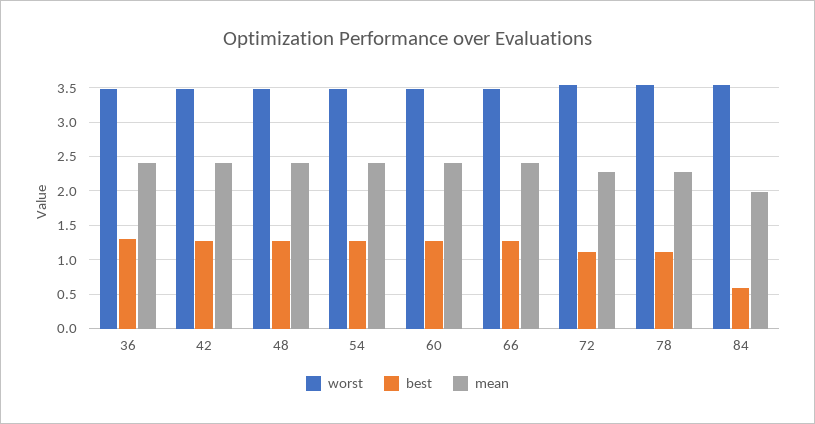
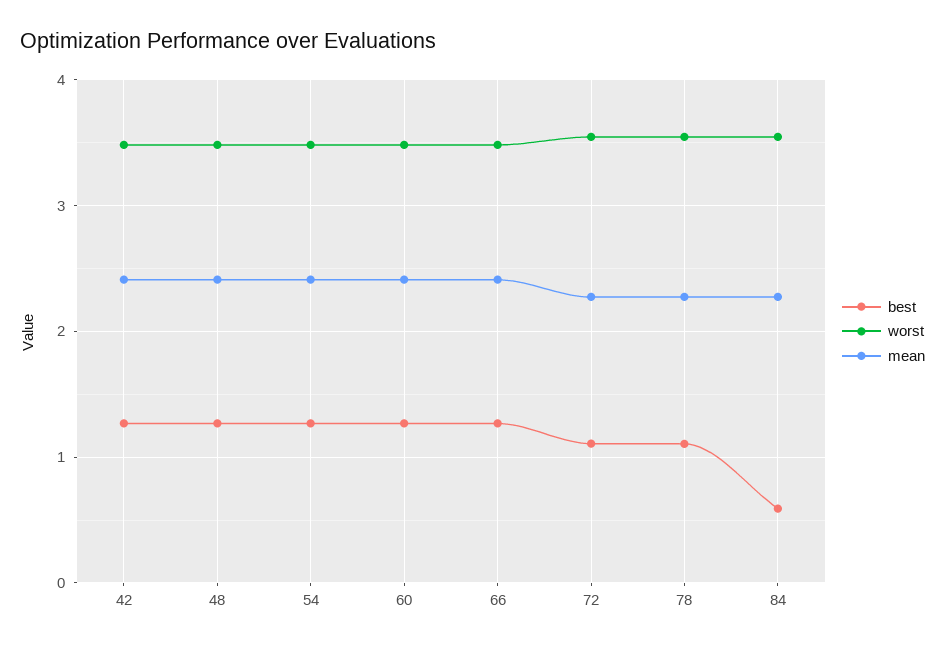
worst, 36: 3.5 -> none
best, 36: 1.3 -> none
mean, 36: 2.4 -> none
mean, 84: 2 -> 2.3

